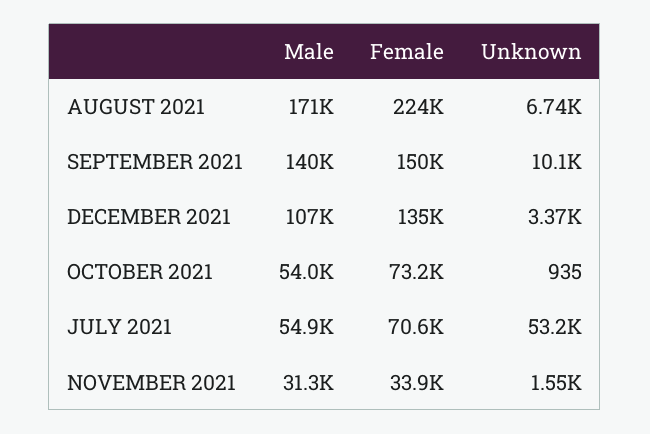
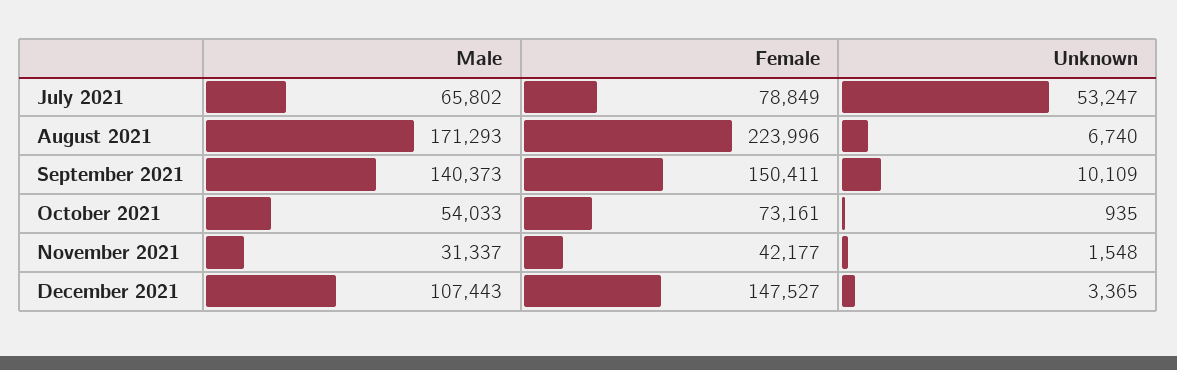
Female, DECEMBER 2021: 135000 -> 147527
Male, JULY 2021: 54900 -> 65802
Female, JULY 2021: 70600 -> 78849
Female, NOVEMBER 2021: 33900 -> 42177

